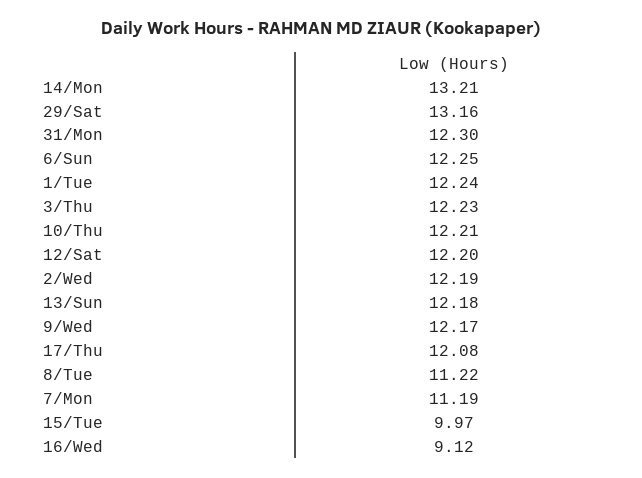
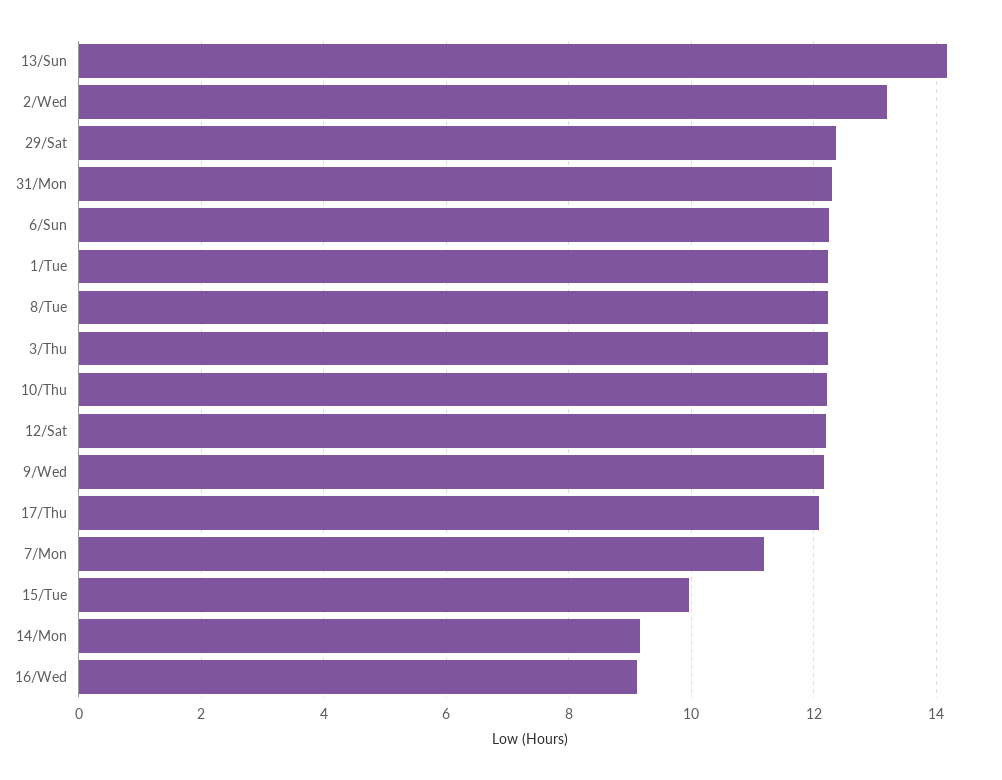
14/Mon: 13.21 -> 9.2
29/Sat: 13.16 -> 12.4
2/Wed: 12.19 -> 13.2
13/Sun: 12.18 -> 14.2
8/Tue: 11.22 -> 12.2

